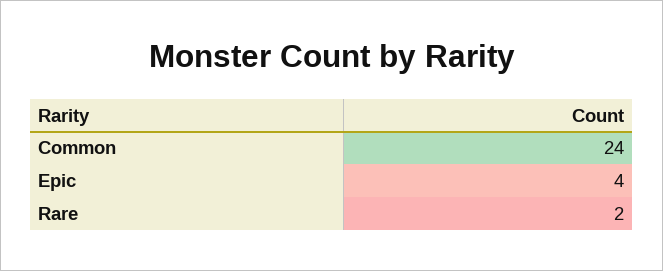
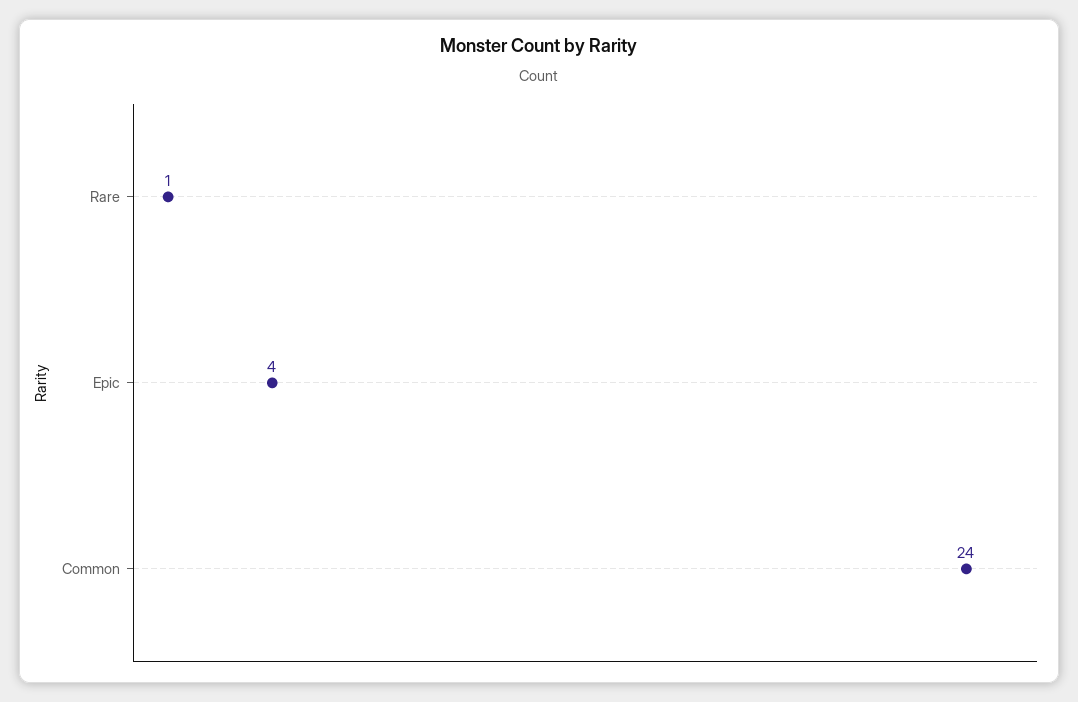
Rare: 2 -> 1

